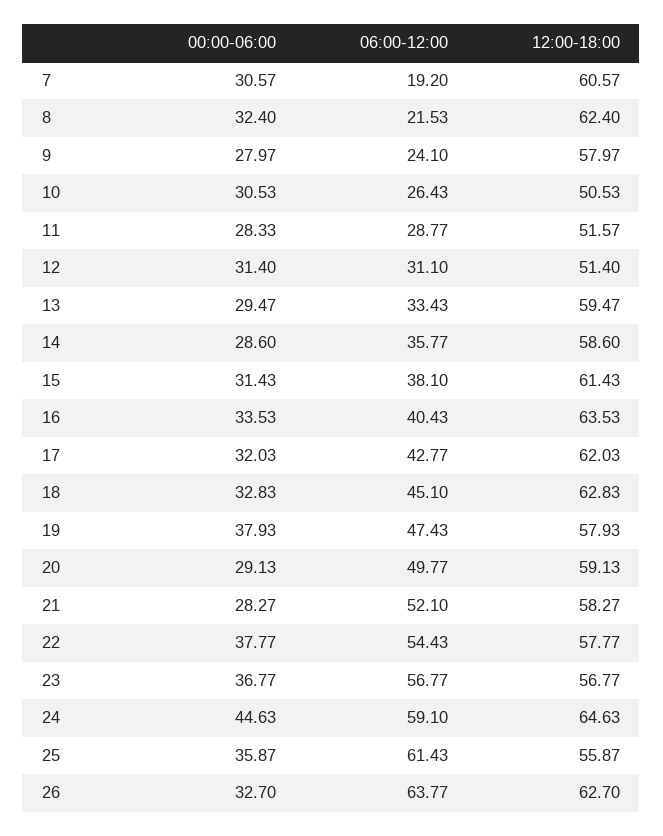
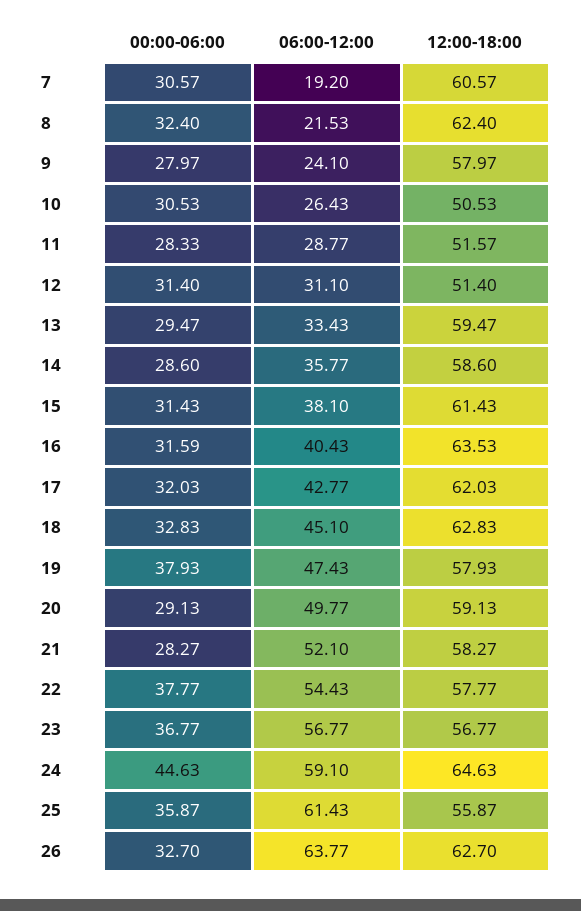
00:00-06:00, 16: 33.53 -> 31.59

